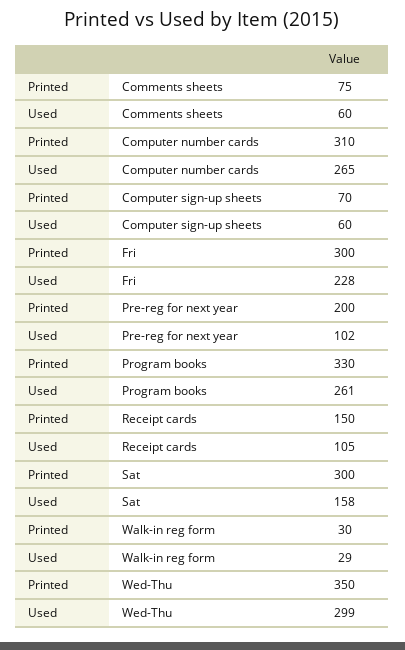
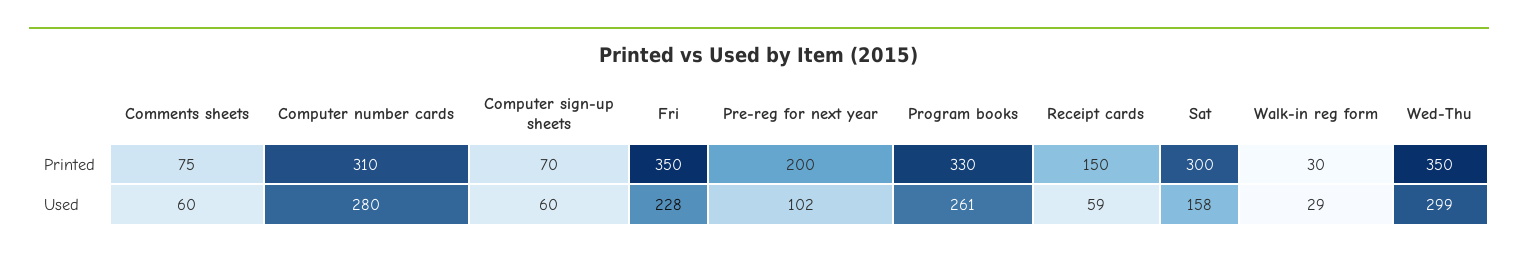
Used, Computer number cards: 265 -> 280
Printed, Fri: 300 -> 350
Used, Receipt cards: 105 -> 59

